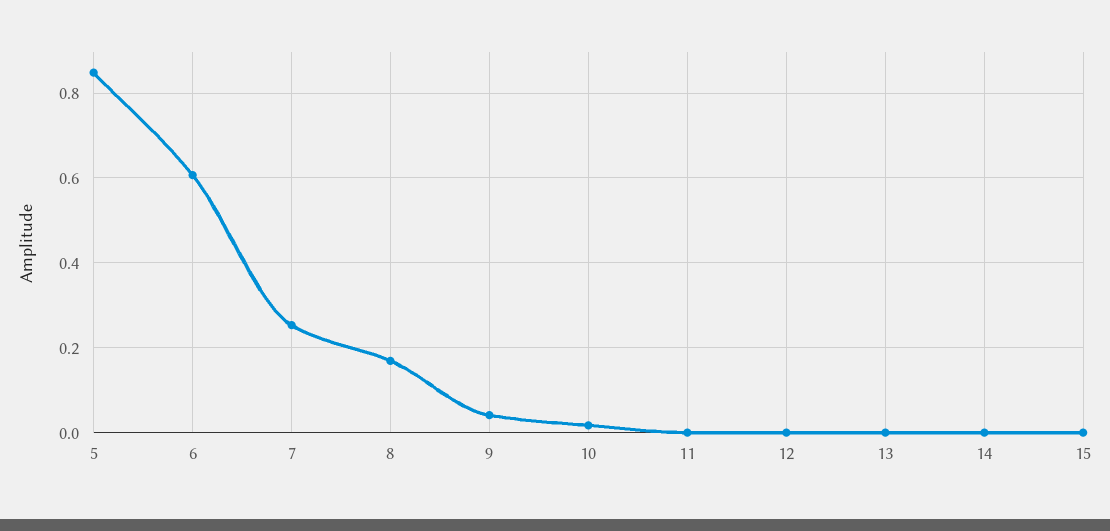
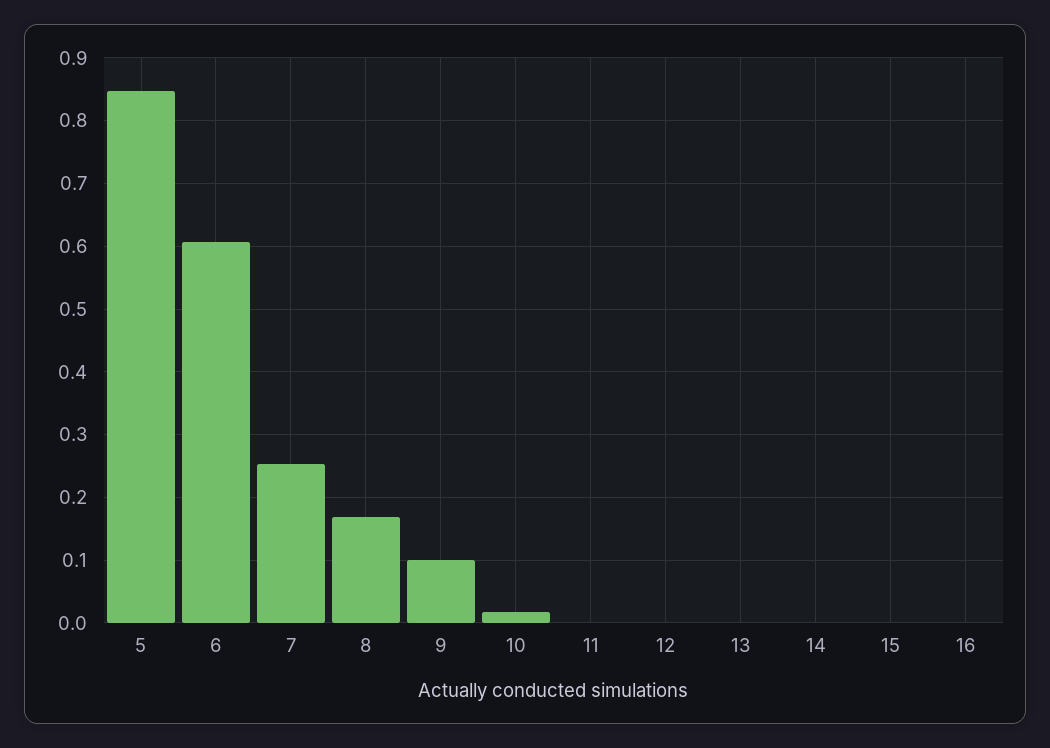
9: 0.04 -> 0.1
16: none -> 0

